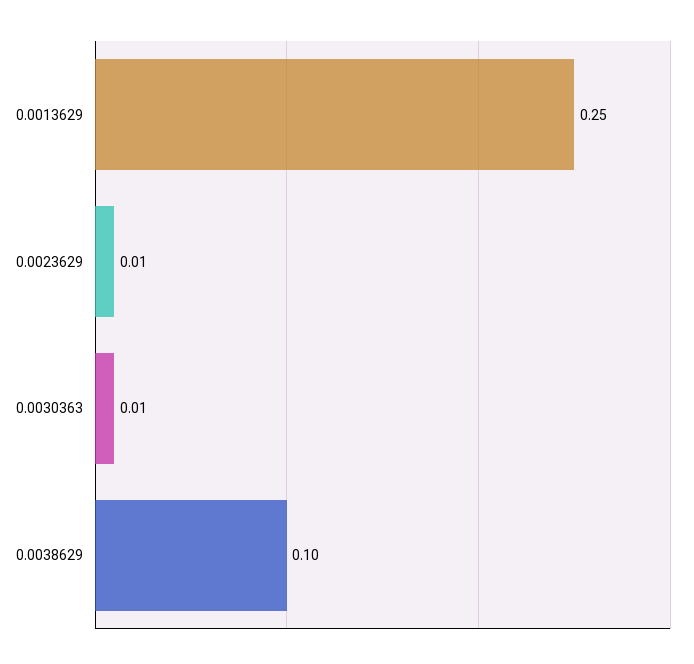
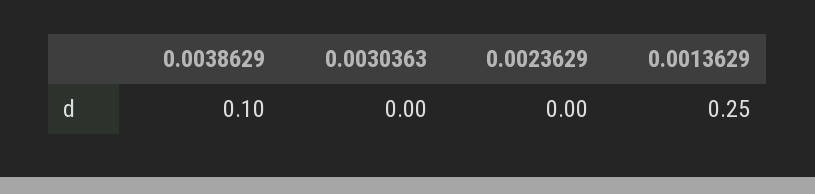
0.0023629: 0.01 -> 0
0.0030363: 0.01 -> 0

